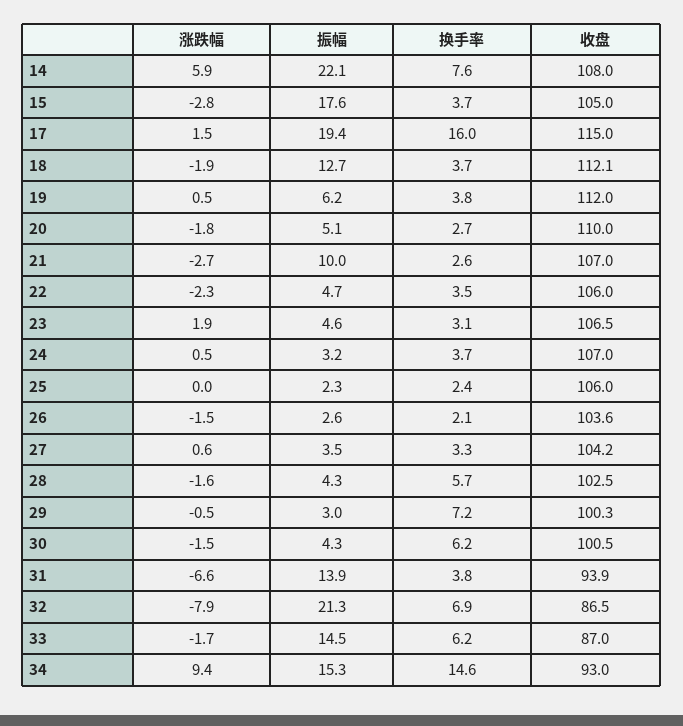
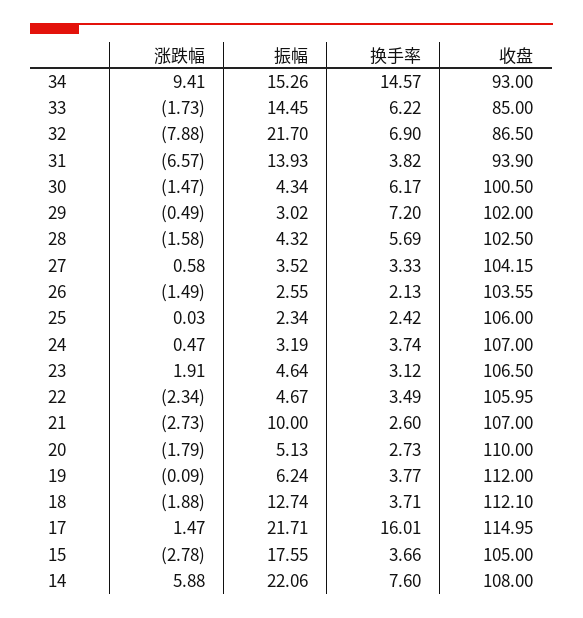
振幅, 17: 19.4 -> 21.71
涨跌幅, 19: 0.5 -> -0.09
收盘, 29: 100.3 -> 102
振幅, 32: 21.3 -> 21.7
收盘, 33: 87 -> 85

